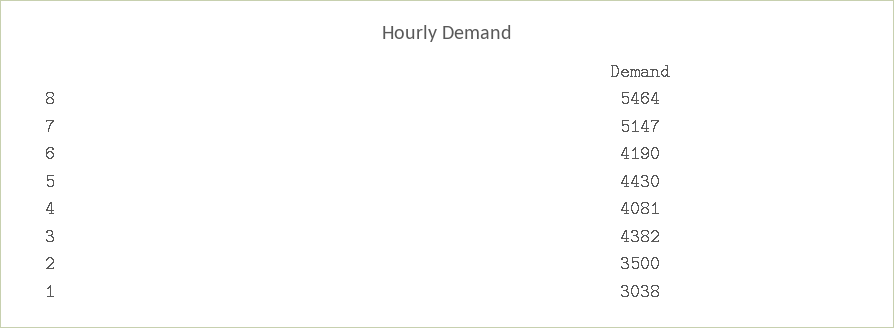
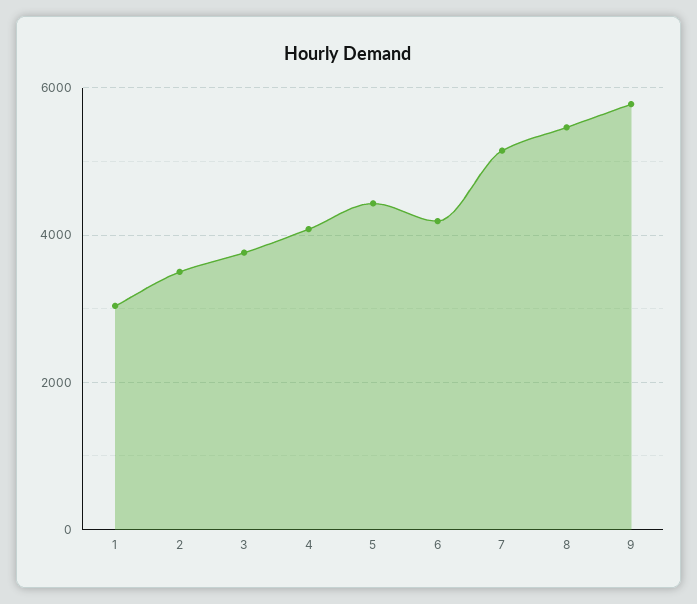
3: 4382 -> 3800
9: none -> 5800

